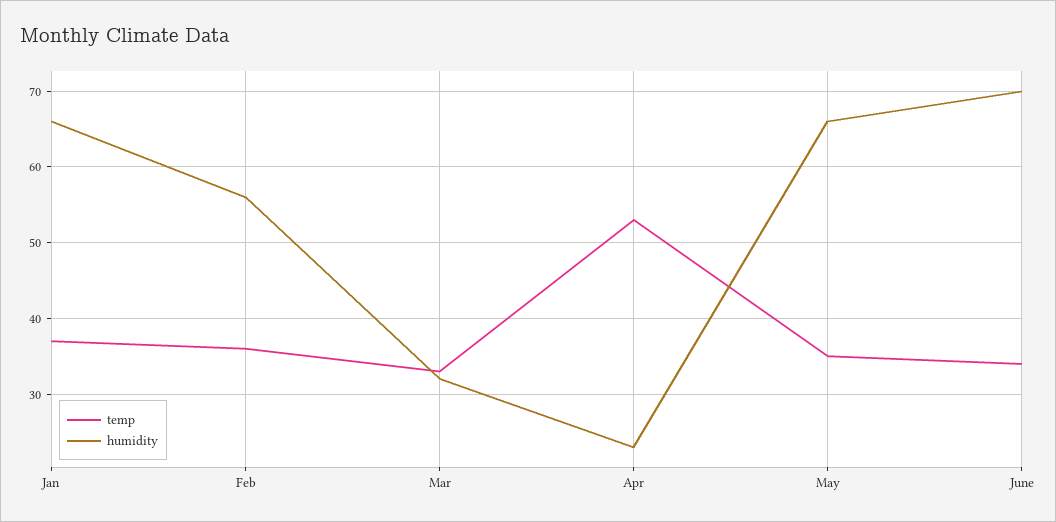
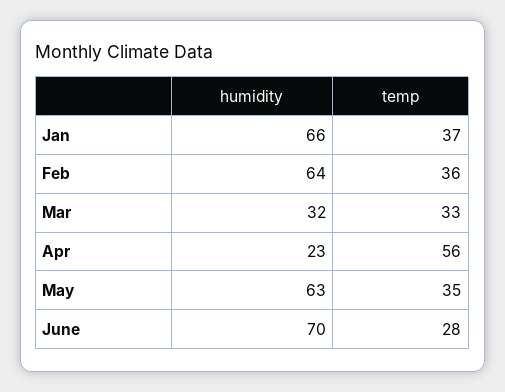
humidity, Feb: 56 -> 64
temp, Apr: 53 -> 56
humidity, May: 66 -> 63
temp, June: 34 -> 28

